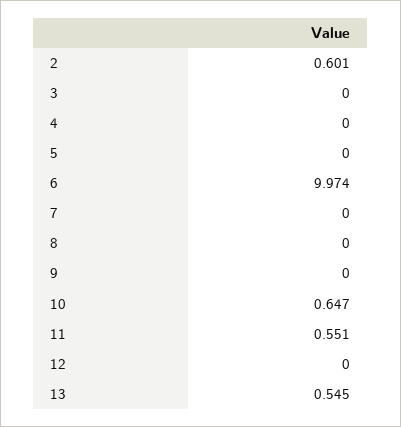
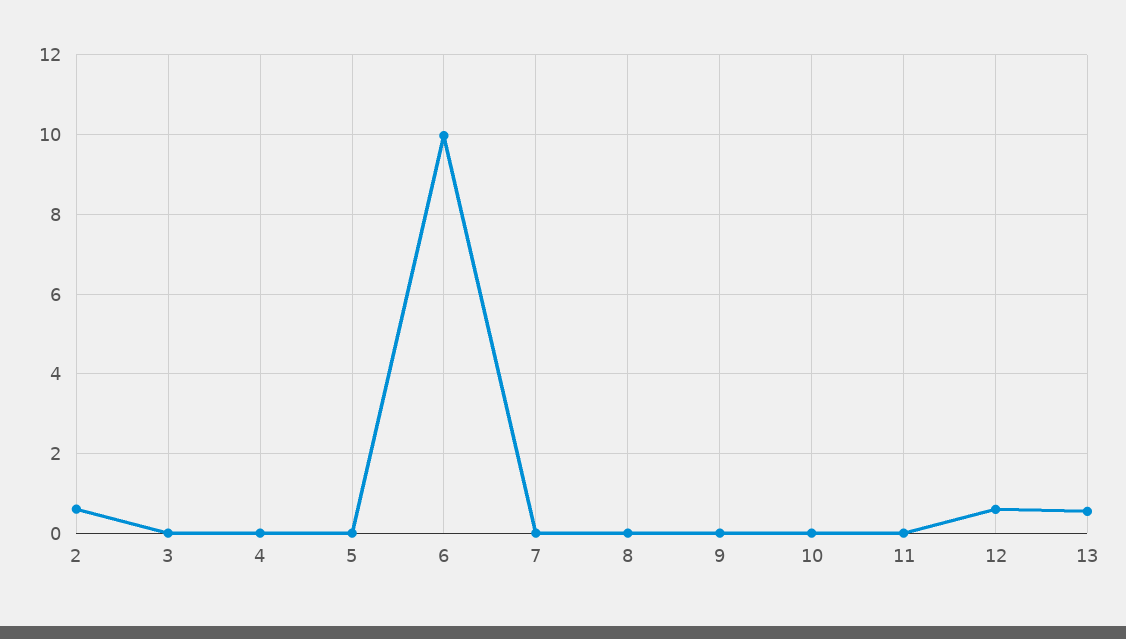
10: 0.647 -> 0
11: 0.551 -> 0
12: 0 -> 0.6

